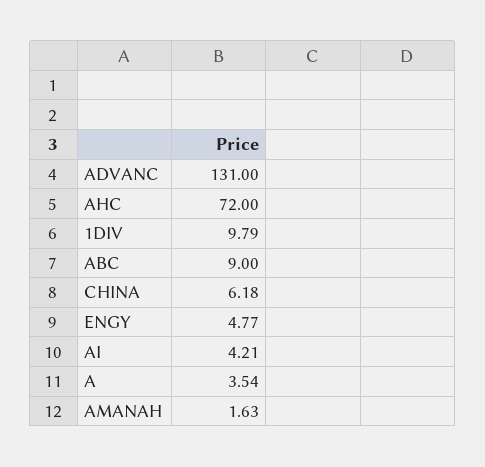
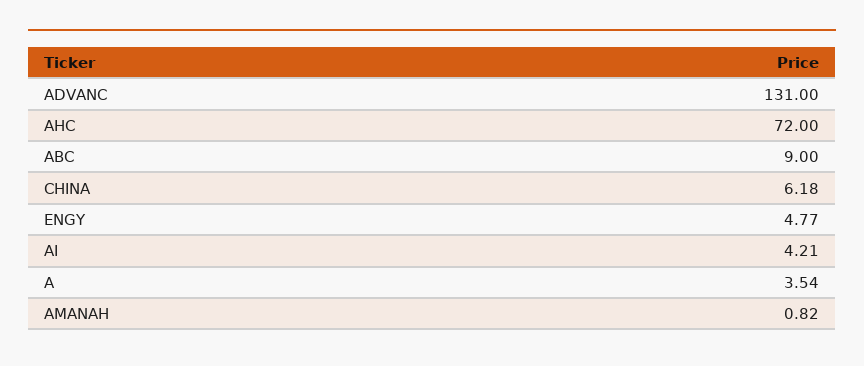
1DIV: 9.79 -> none
AMANAH: 1.63 -> 0.82

